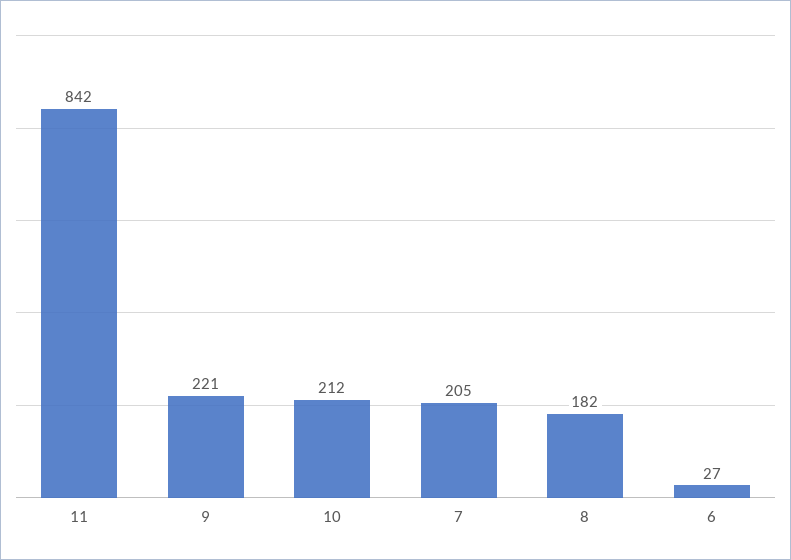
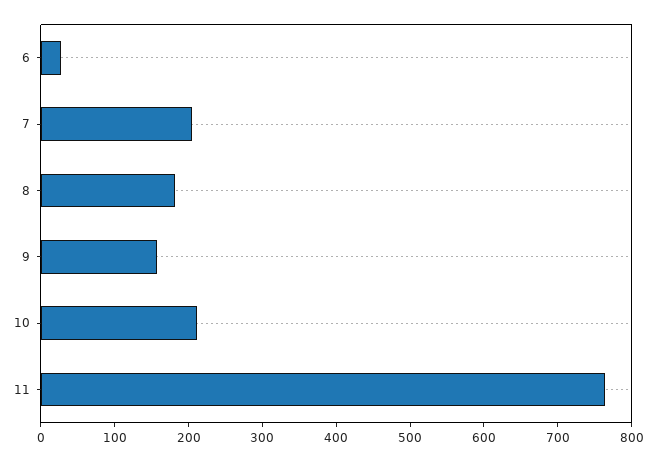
11: 842 -> 760
9: 221 -> 160

